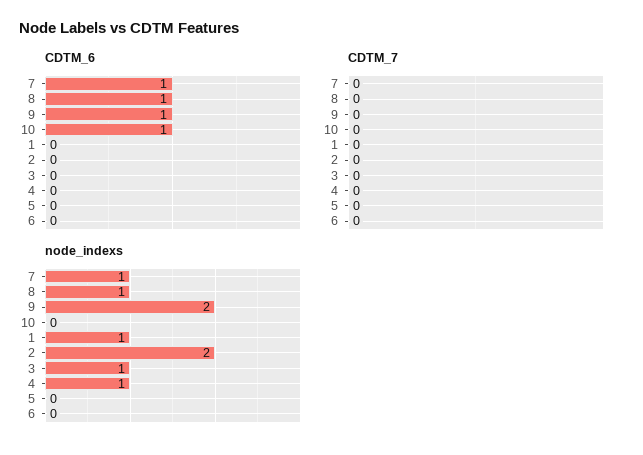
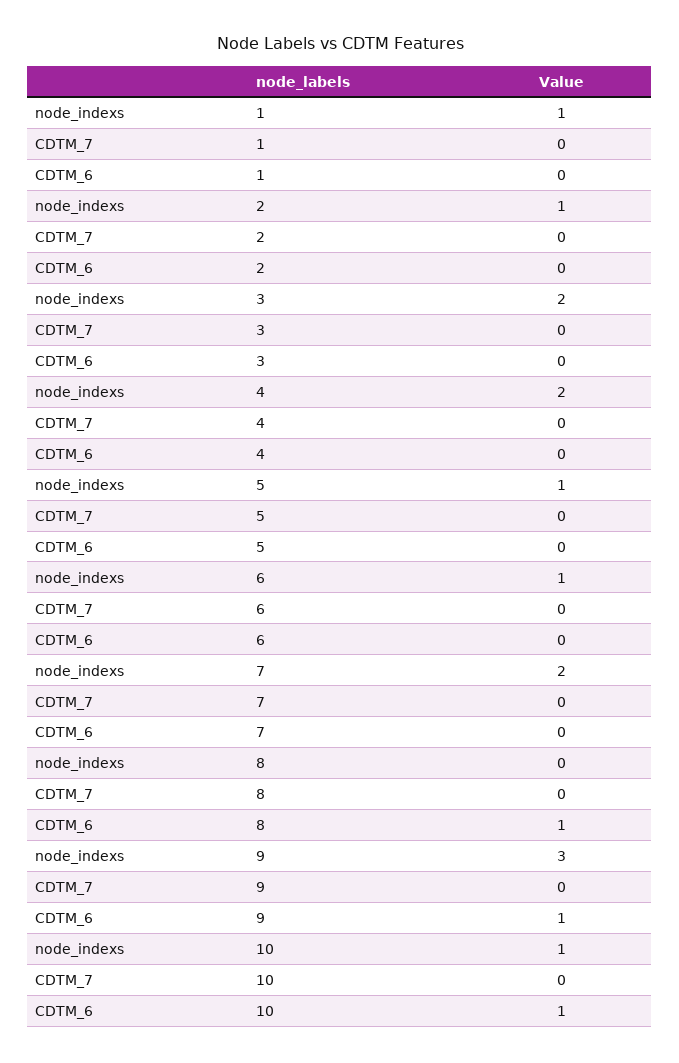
CDTM_6, 7: 1 -> 0
node_indexs, 7: 1 -> 2
node_indexs, 8: 1 -> 0
node_indexs, 9: 2 -> 3
node_indexs, 10: 0 -> 1
node_indexs, 2: 2 -> 1
node_indexs, 3: 1 -> 2
node_indexs, 4: 1 -> 2
node_indexs, 5: 0 -> 1
node_indexs, 6: 0 -> 1

